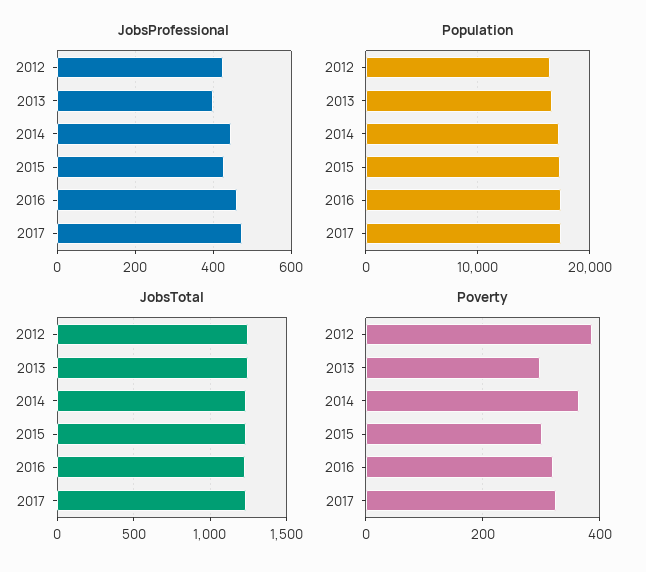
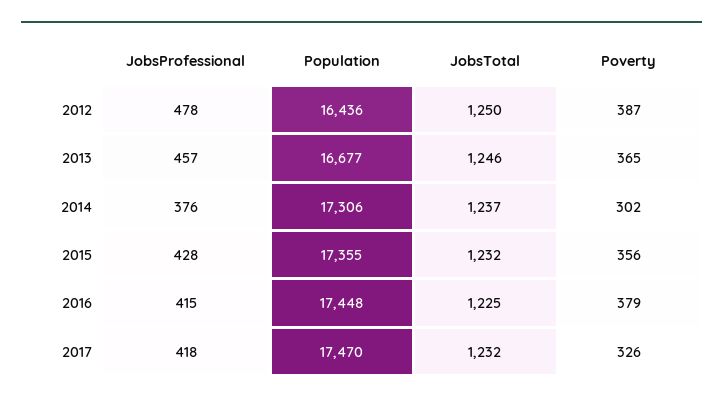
JobsProfessional, 2012: 420 -> 478
JobsProfessional, 2013: 400 -> 457
JobsProfessional, 2014: 440 -> 376
JobsProfessional, 2016: 460 -> 415
JobsProfessional, 2017: 480 -> 418
Poverty, 2013: 300 -> 365
Poverty, 2014: 360 -> 302
Poverty, 2015: 300 -> 356
Poverty, 2016: 320 -> 379

